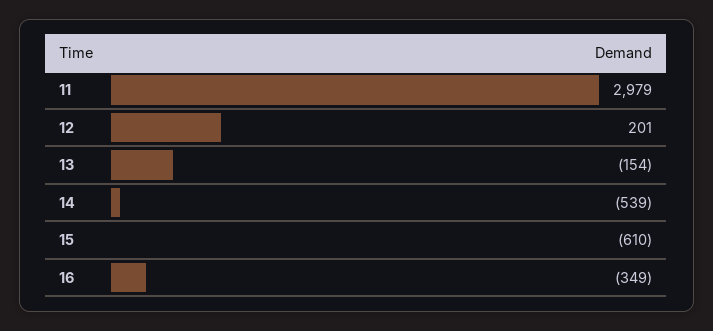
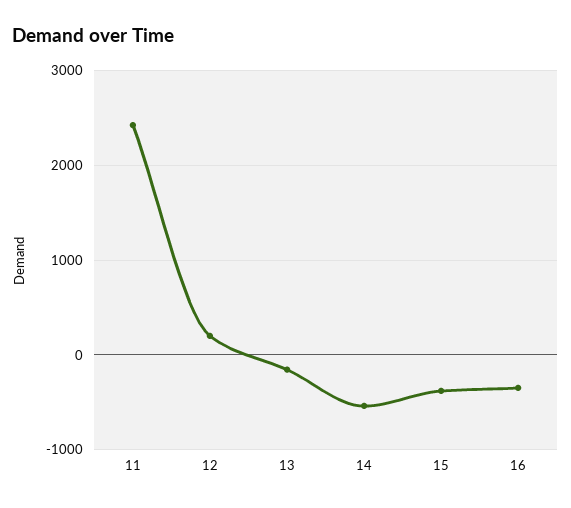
11: 2979 -> 2400
15: -610 -> -400

